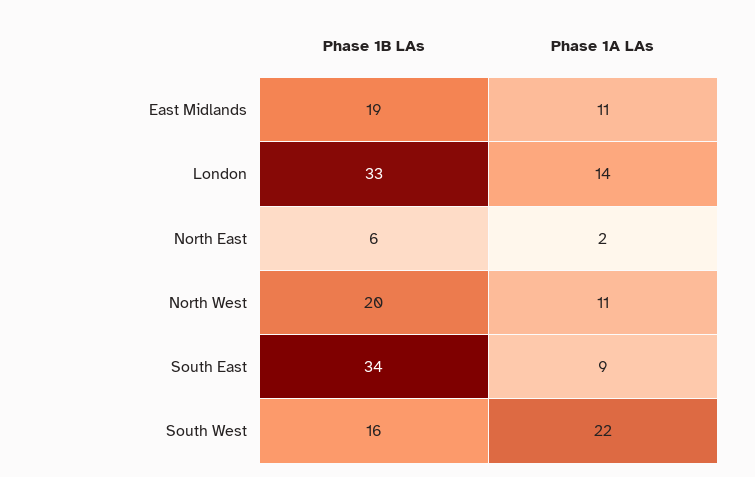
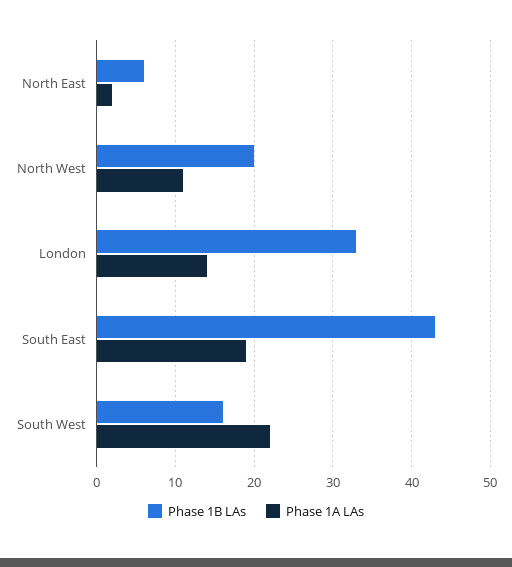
Phase 1B LAs, East Midlands: 19 -> none
Phase 1A LAs, East Midlands: 11 -> none
Phase 1B LAs, South East: 34 -> 43
Phase 1A LAs, South East: 9 -> 19

